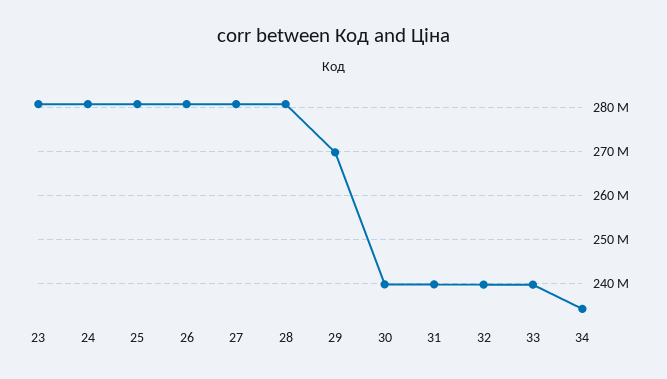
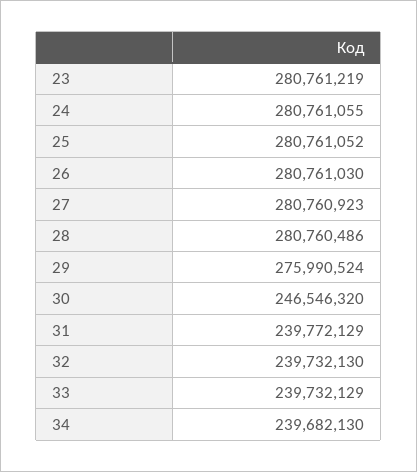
29: 270000000 -> 275990524
30: 240000000 -> 246546320
34: 234000000 -> 239682130

